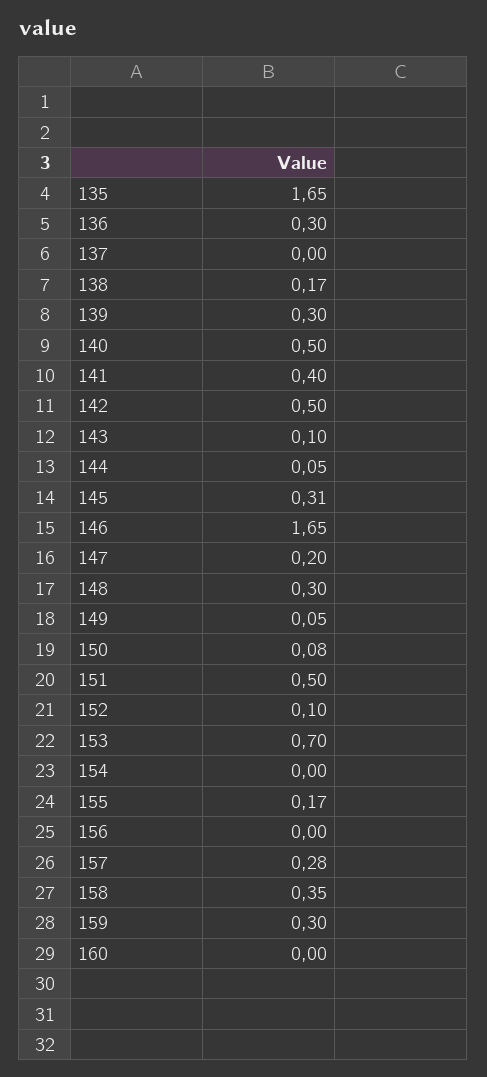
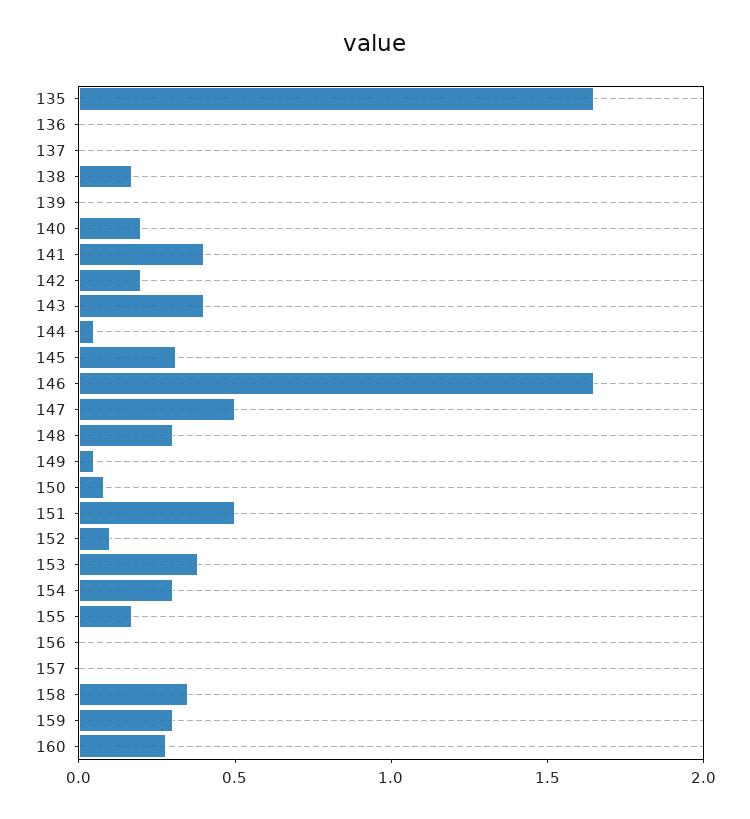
136: 0.3 -> 0
139: 0.3 -> 0
140: 0.5 -> 0.2
142: 0.5 -> 0.2
143: 0.1 -> 0.4
147: 0.2 -> 0.5
153: 0.7 -> 0.4
154: 0 -> 0.3
157: 0.28 -> 0
160: 0 -> 0.3

